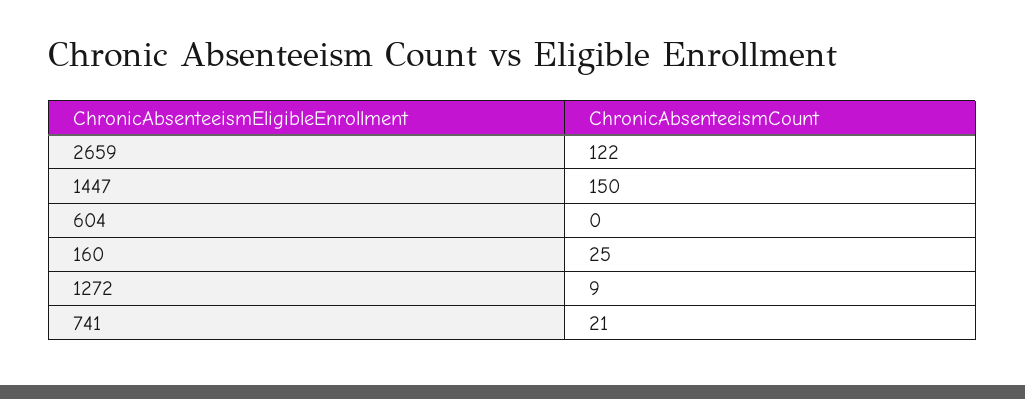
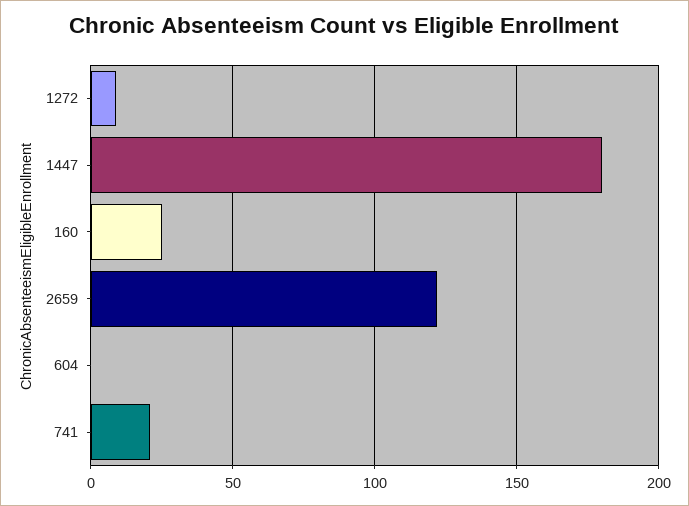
1447: 150 -> 180

